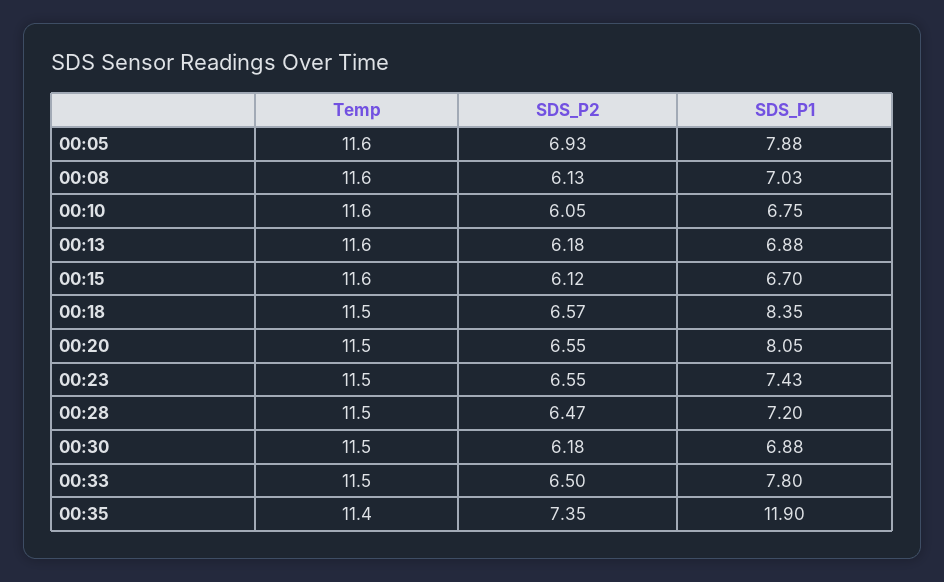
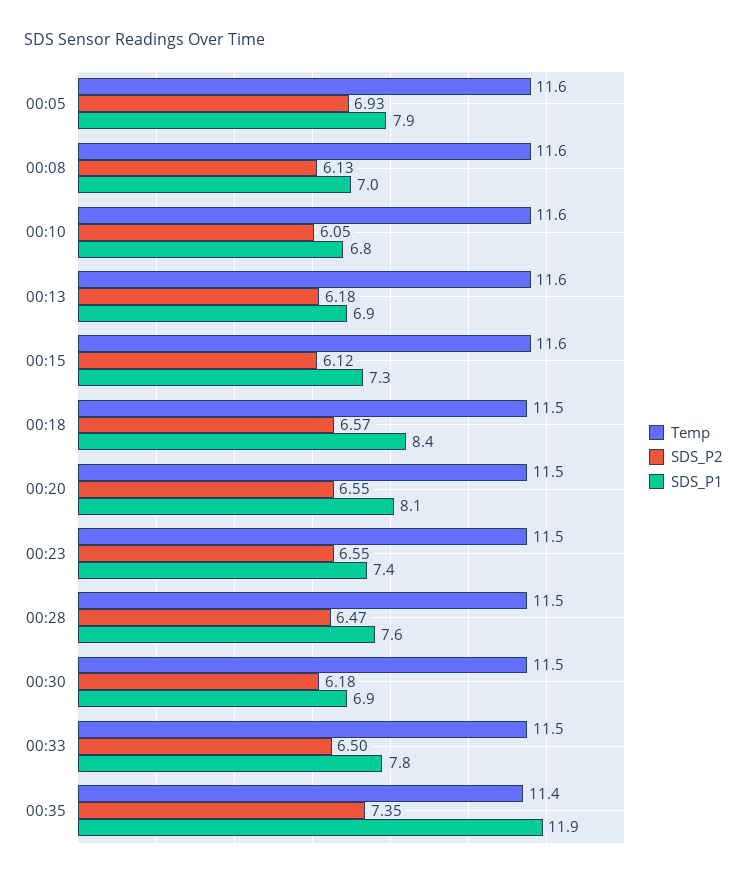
SDS_P1, 00:15: 6.7 -> 7.3
SDS_P1, 00:28: 7.2 -> 7.6

